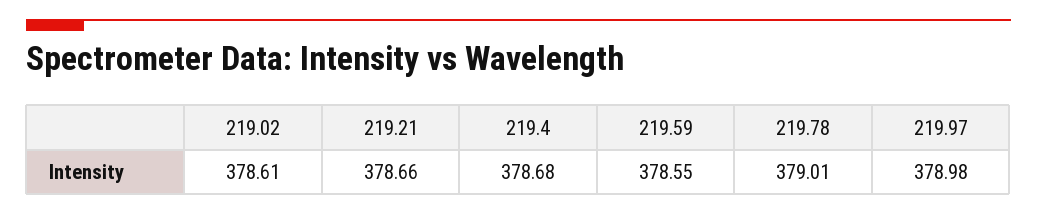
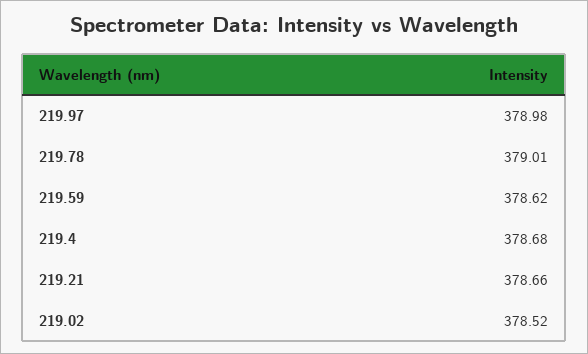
219.02: 378.61 -> 378.52
219.59: 378.55 -> 378.62

